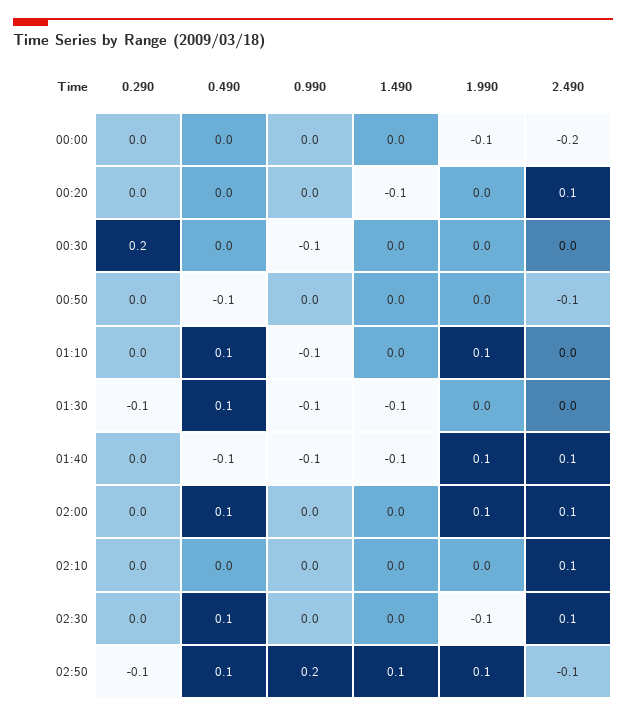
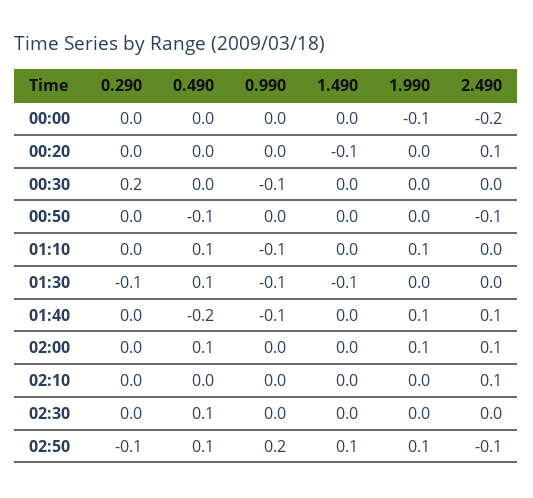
0.490, 01:40: -0.1 -> -0.2
1.490, 01:40: -0.1 -> 0
1.990, 02:30: -0.1 -> 0
2.490, 02:30: 0.1 -> 0

